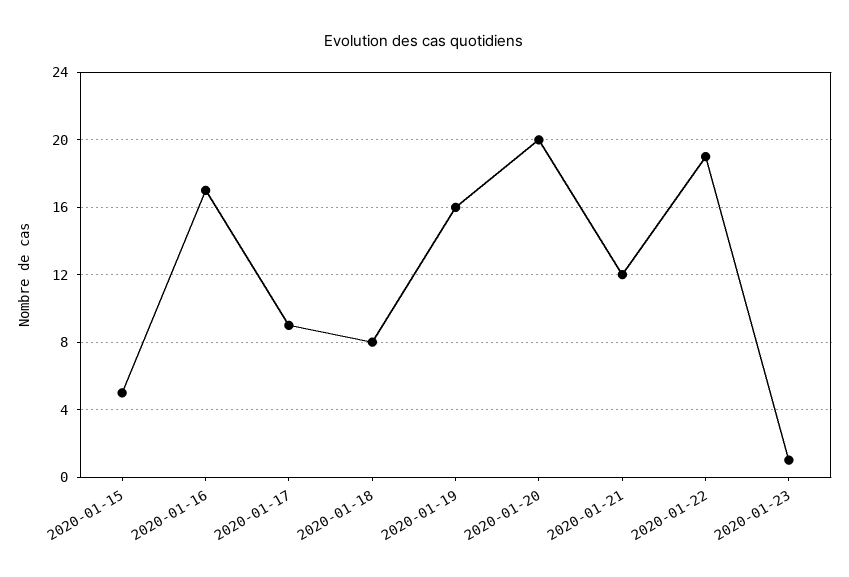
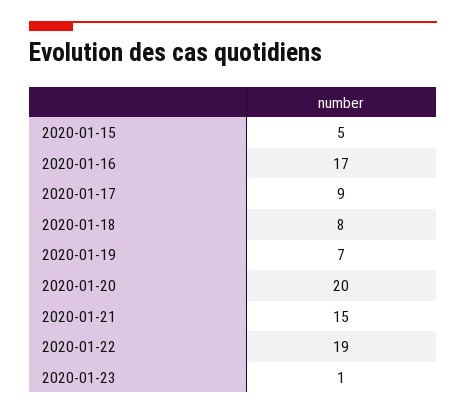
2020-01-19: 16 -> 7
2020-01-21: 12 -> 15

